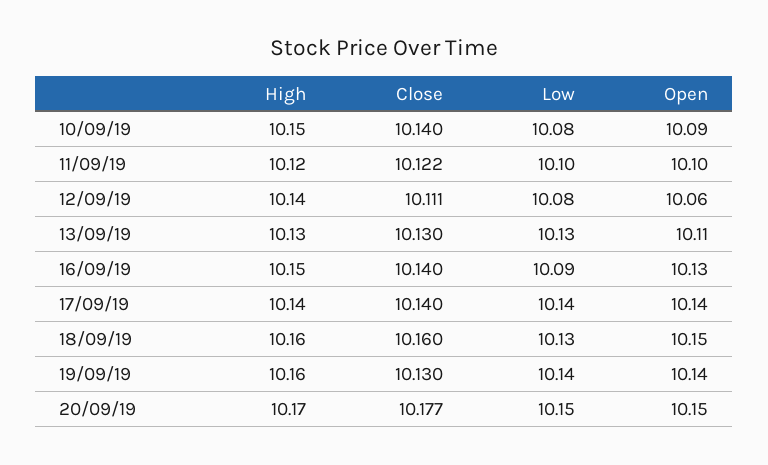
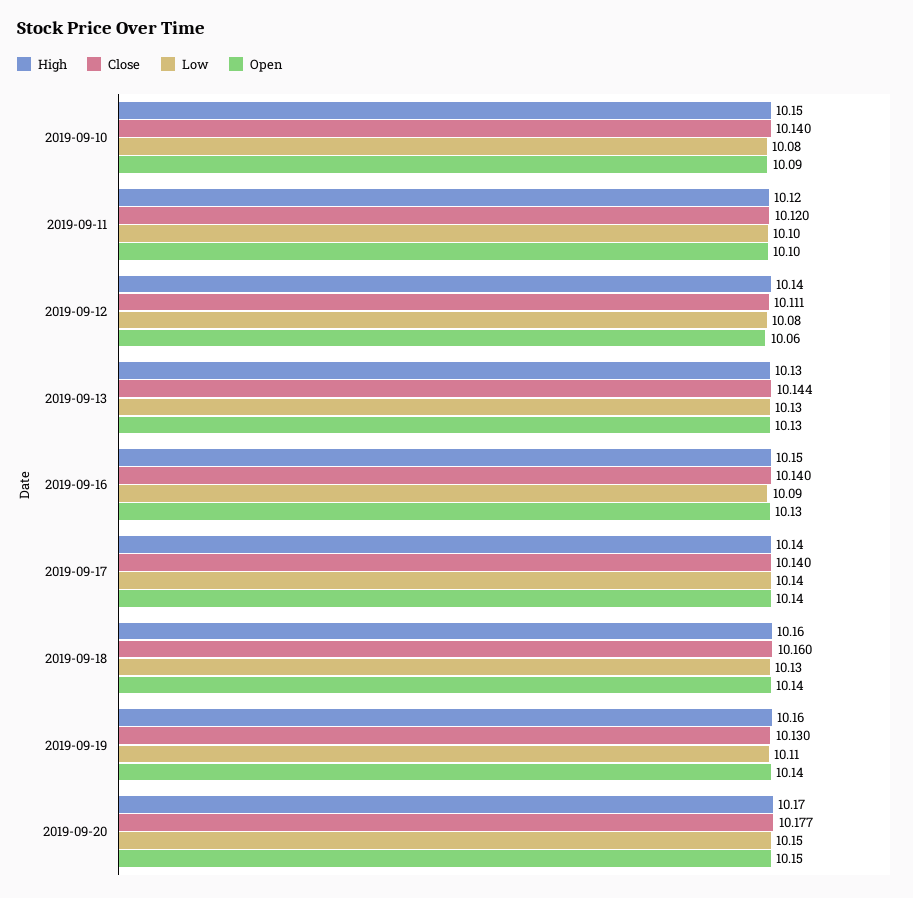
Close, 11/09/19: 10.122 -> 10.12
Close, 13/09/19: 10.13 -> 10.144
Open, 13/09/19: 10.11 -> 10.13
Open, 18/09/19: 10.15 -> 10.14
Low, 19/09/19: 10.14 -> 10.11

